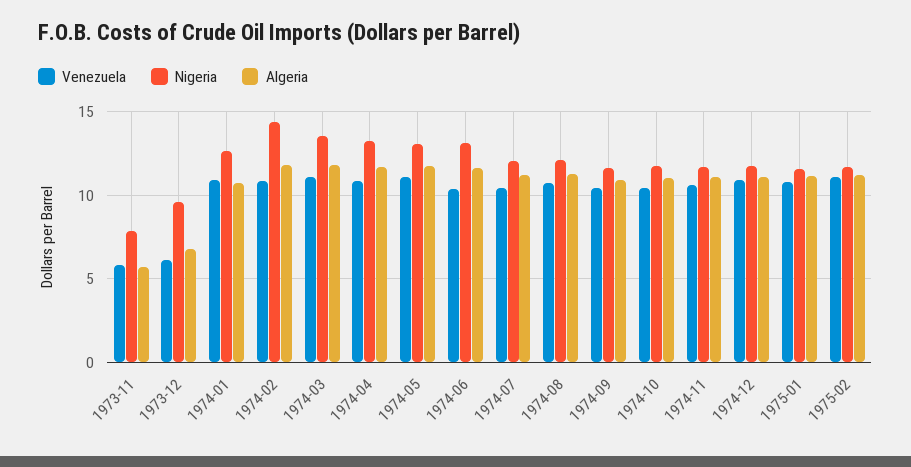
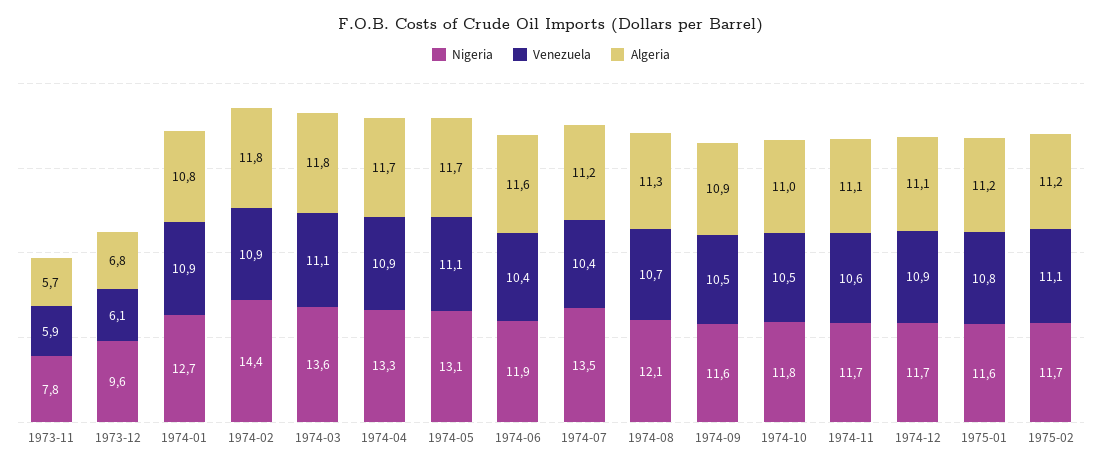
Nigeria, 1974-06: 13 -> 11.9
Nigeria, 1974-07: 12 -> 13.5

